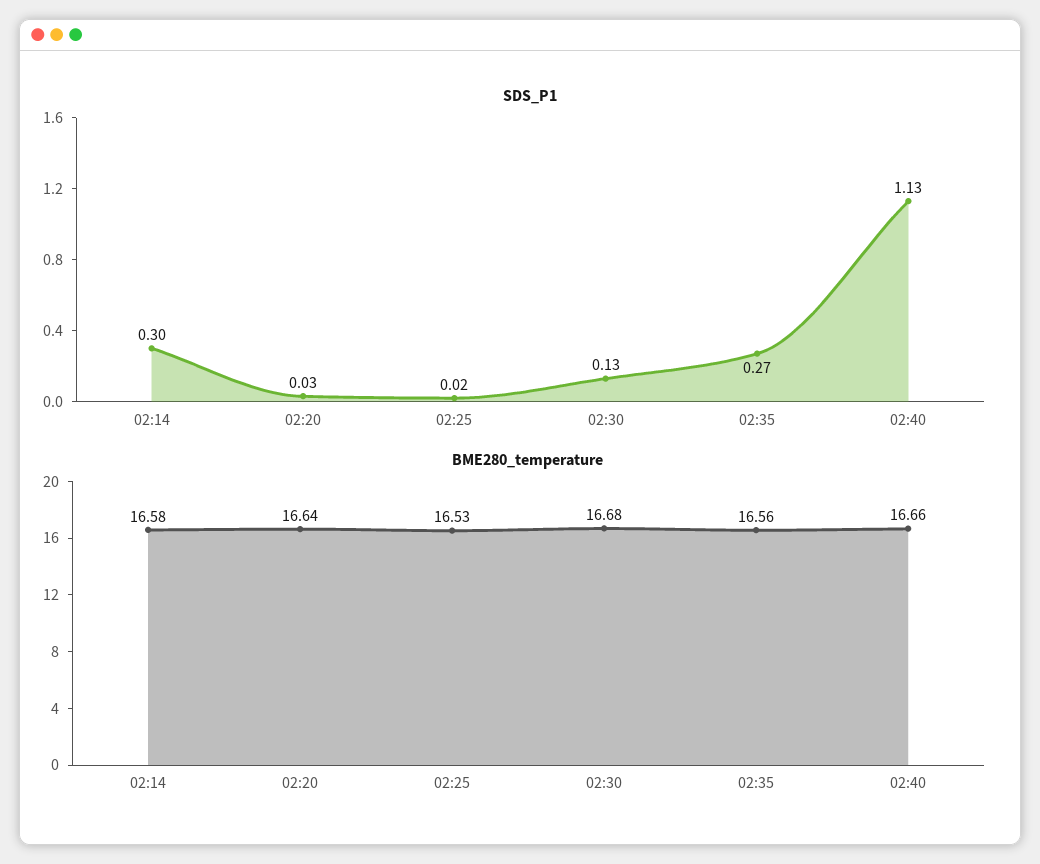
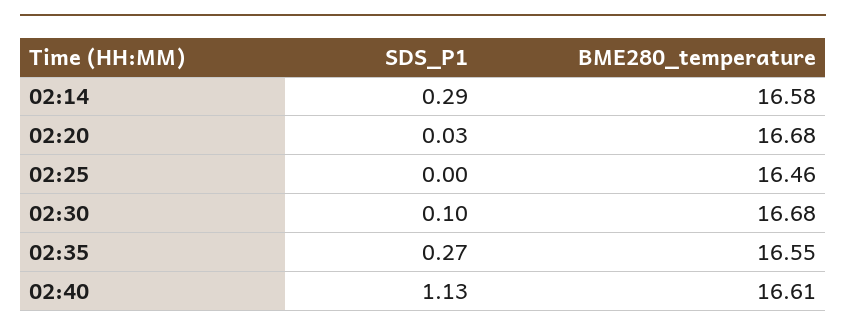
SDS_P1, 02:14: 0.3 -> 0.29
SDS_P1, 02:25: 0.02 -> 0
SDS_P1, 02:30: 0.13 -> 0.1
BME280_temperature, 02:20: 16.64 -> 16.68
BME280_temperature, 02:25: 16.53 -> 16.46
BME280_temperature, 02:35: 16.56 -> 16.55
BME280_temperature, 02:40: 16.66 -> 16.61

